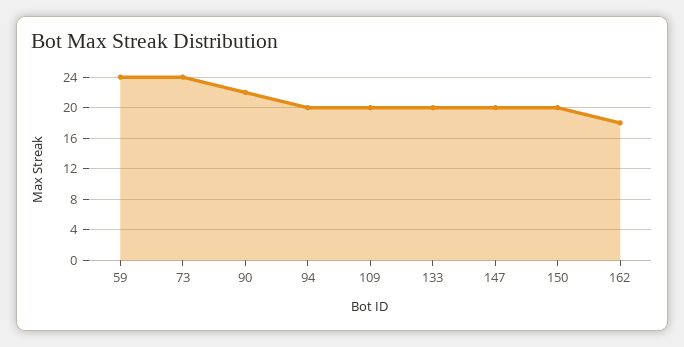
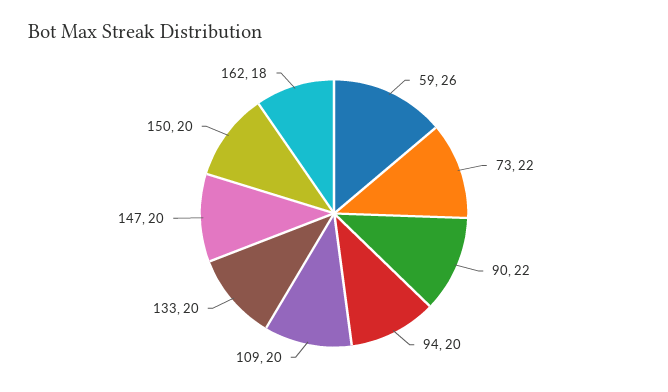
59: 24 -> 26
73: 24 -> 22

